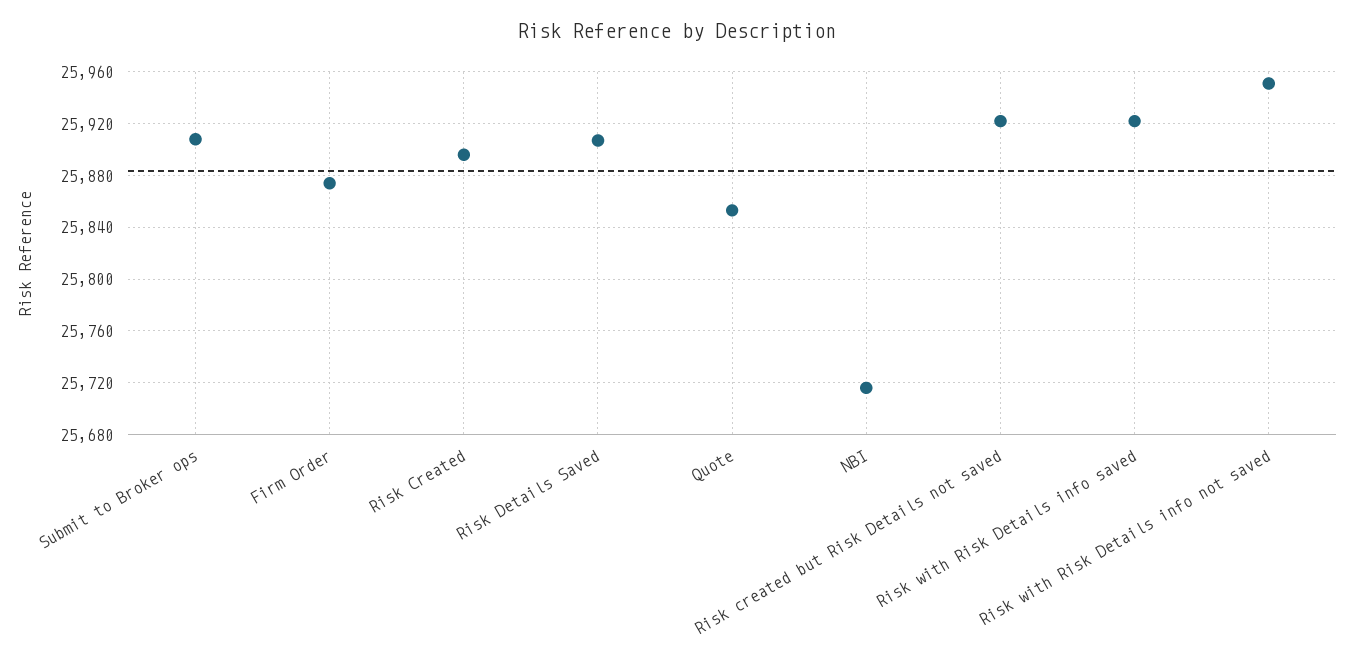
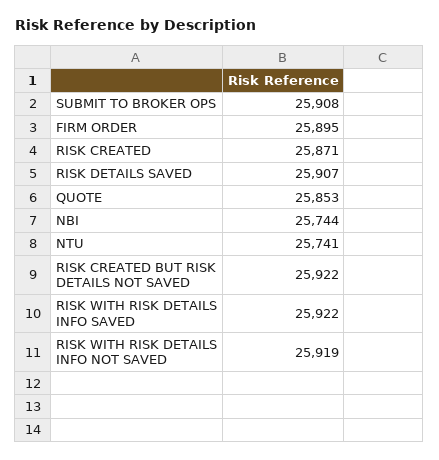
Firm Order: 25875 -> 25895
Risk Created: 25895 -> 25871
NBI: 25715 -> 25744
Risk with Risk Details info not saved: 25950 -> 25919
NTU: none -> 25741

